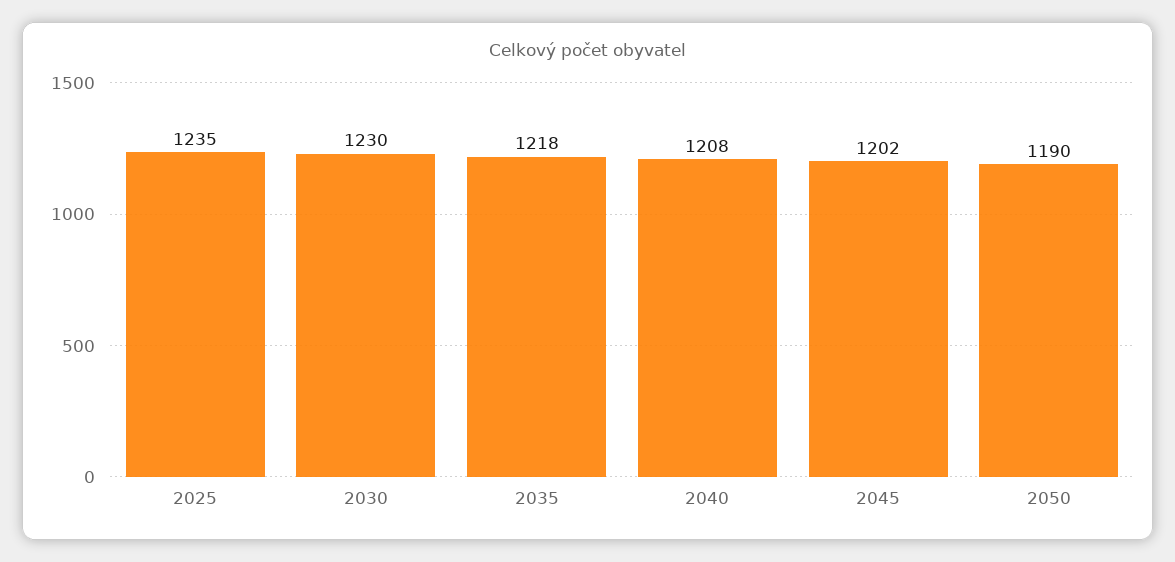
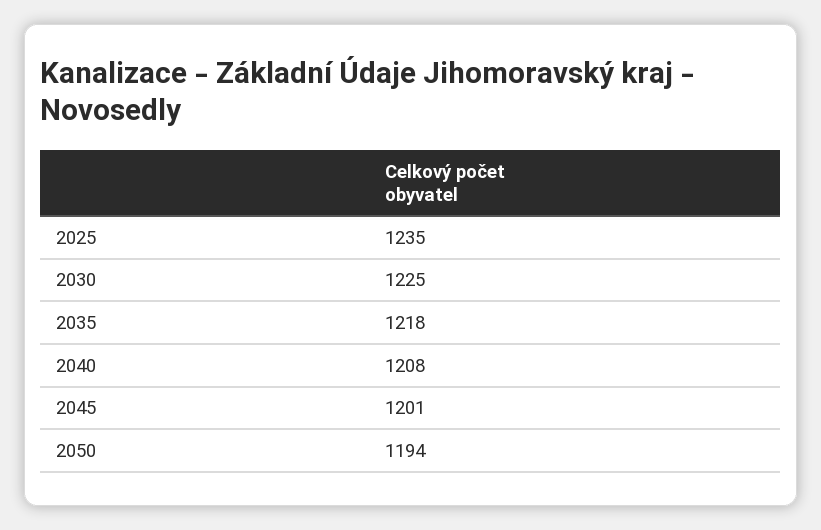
2030: 1230 -> 1225
2045: 1202 -> 1201
2050: 1190 -> 1194

